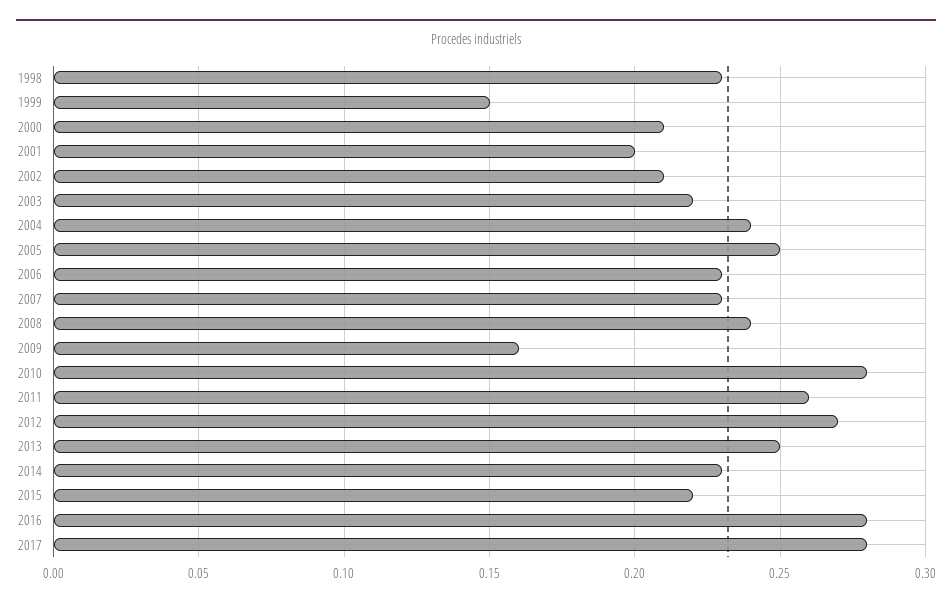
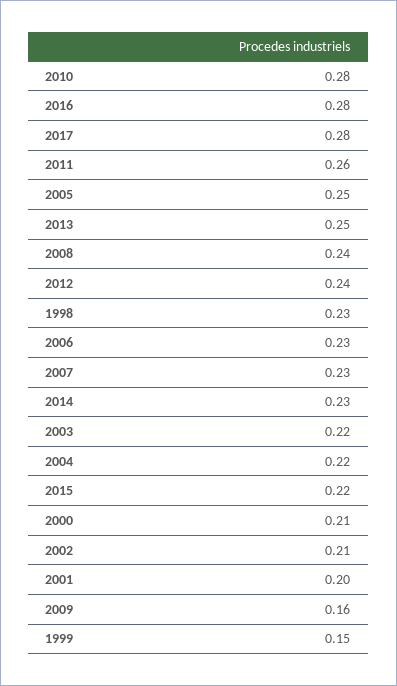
2004: 0.24 -> 0.22
2012: 0.27 -> 0.24

